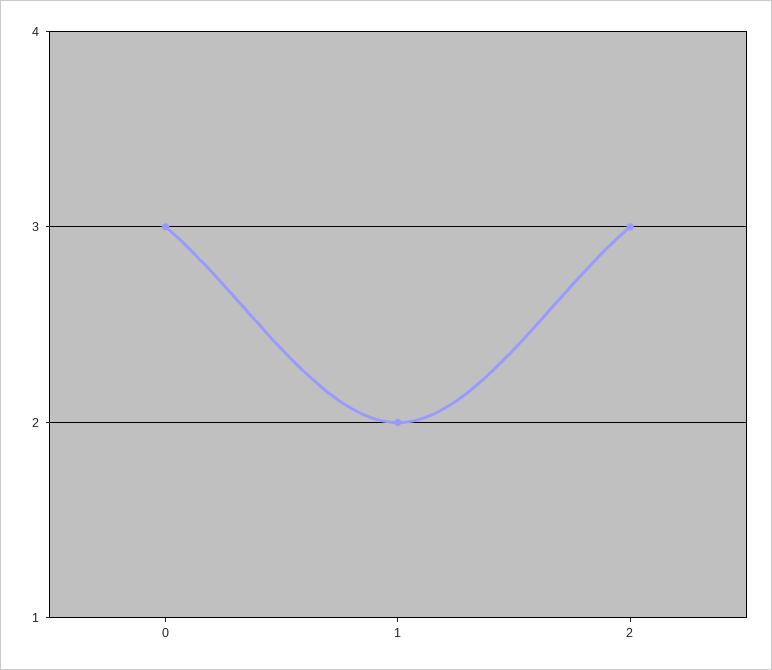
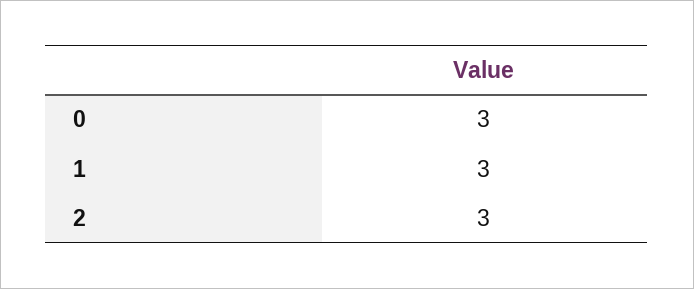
1: 2 -> 3

